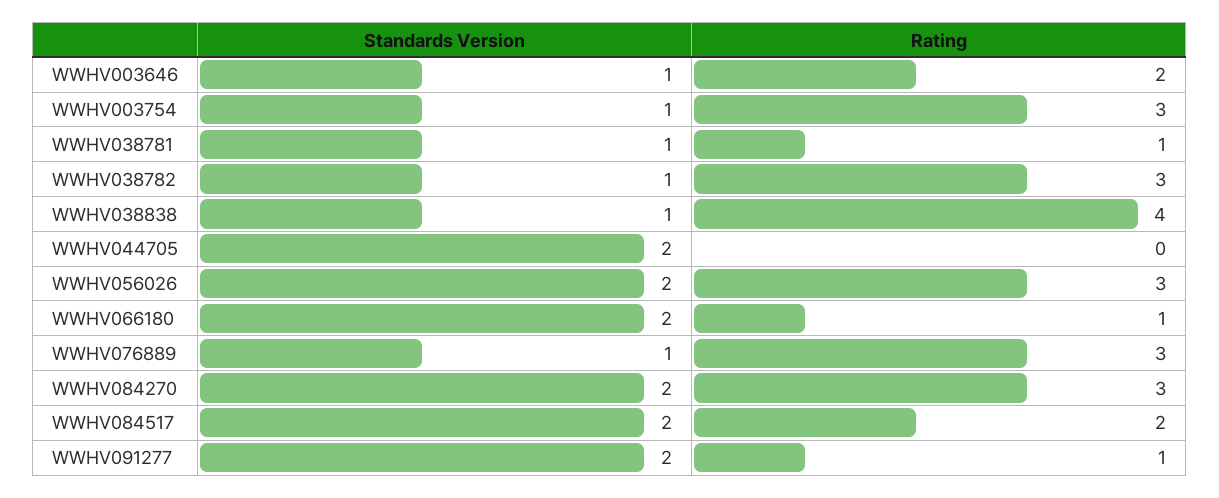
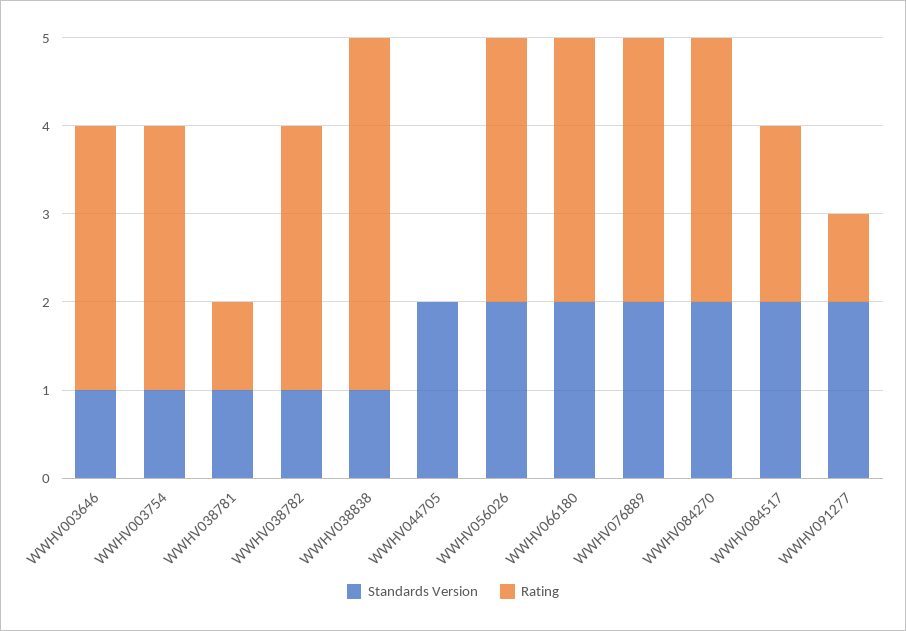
Rating, WWHV003646: 2 -> 3
Rating, WWHV066180: 1 -> 3
Standards Version, WWHV076889: 1 -> 2

